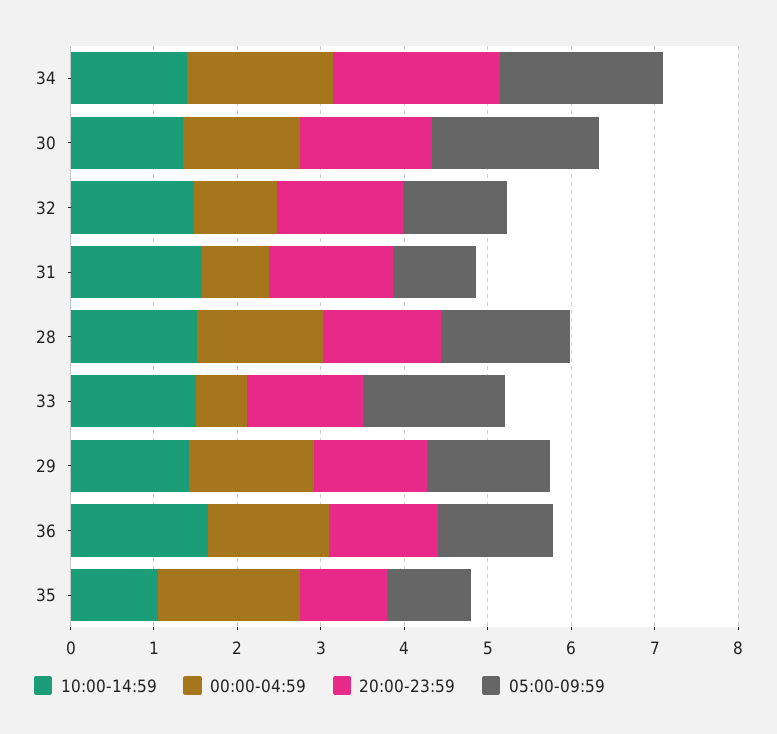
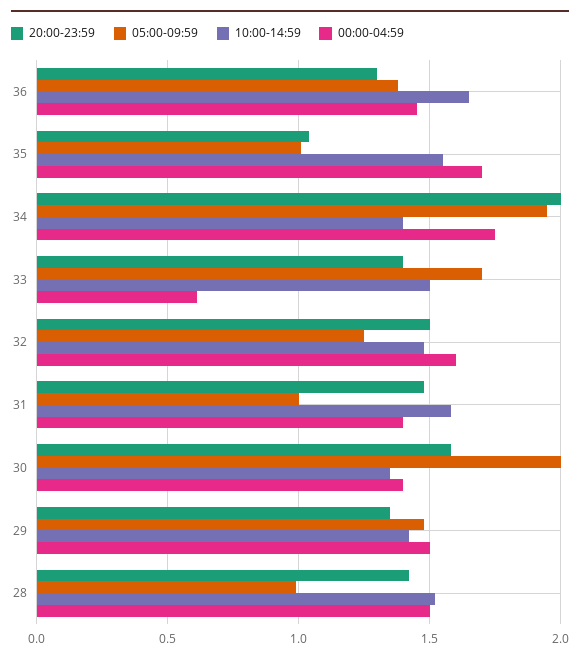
00:00-04:59, 32: 1 -> 1.6
00:00-04:59, 31: 0.8 -> 1.4
05:00-09:59, 28: 1.6 -> 1
10:00-14:59, 35: 1 -> 1.55

